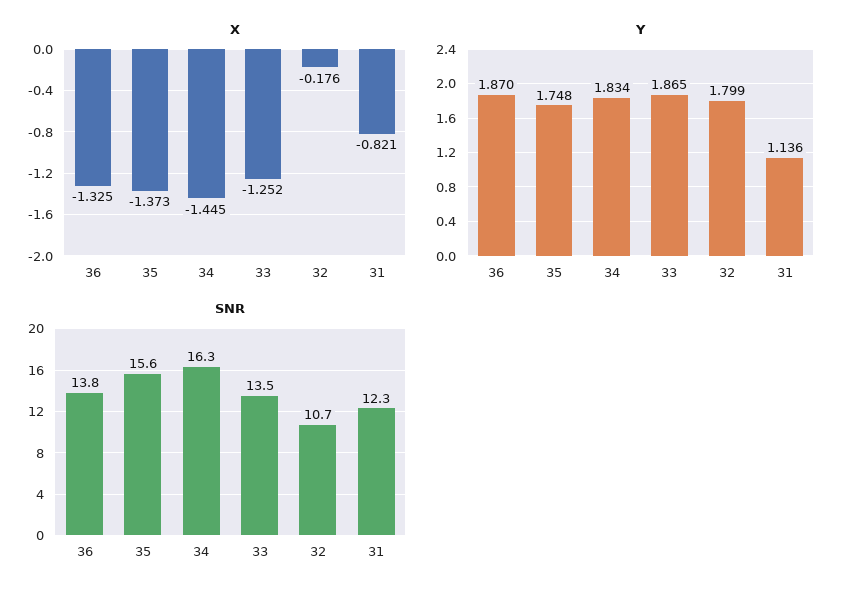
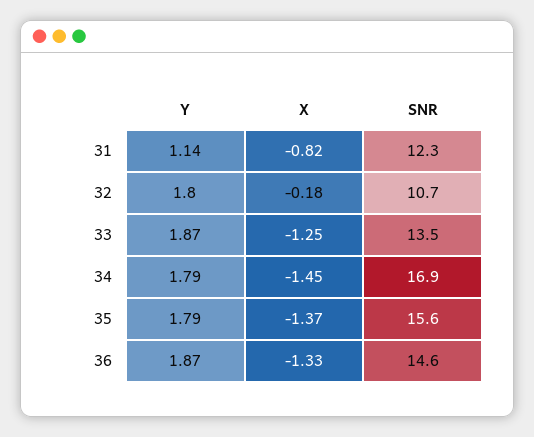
Y, 35: 1.748 -> 1.79
Y, 34: 1.834 -> 1.79
SNR, 36: 13.8 -> 14.6
SNR, 34: 16.3 -> 16.9

